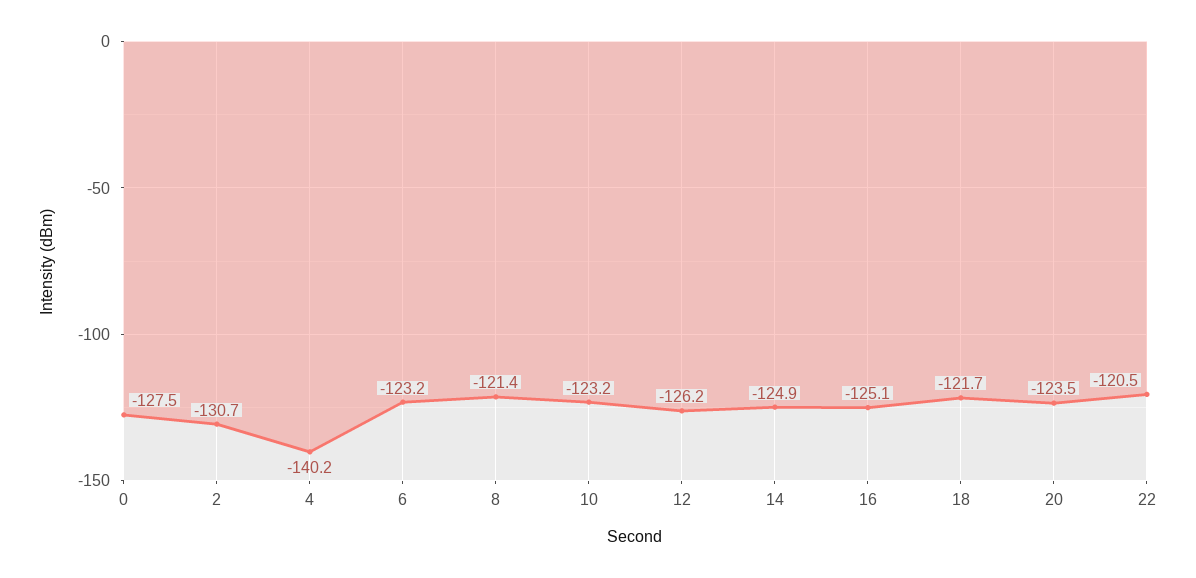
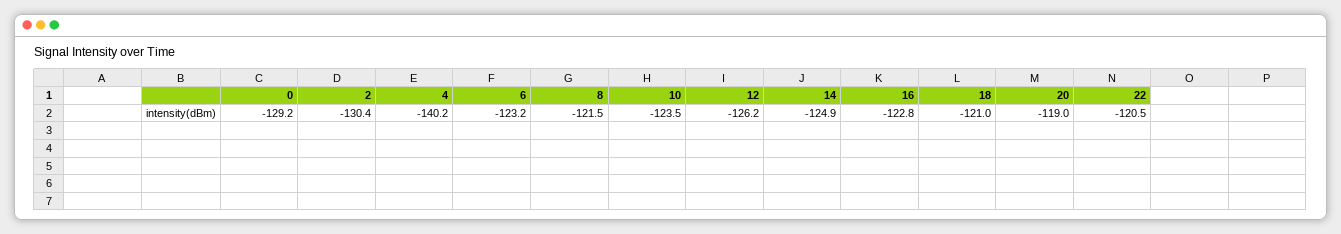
0: -127.5 -> -129.2
2: -130.7 -> -130.4
8: -121.4 -> -121.5
10: -123.2 -> -123.5
16: -125.1 -> -122.8
18: -121.7 -> -121
20: -123.5 -> -119

